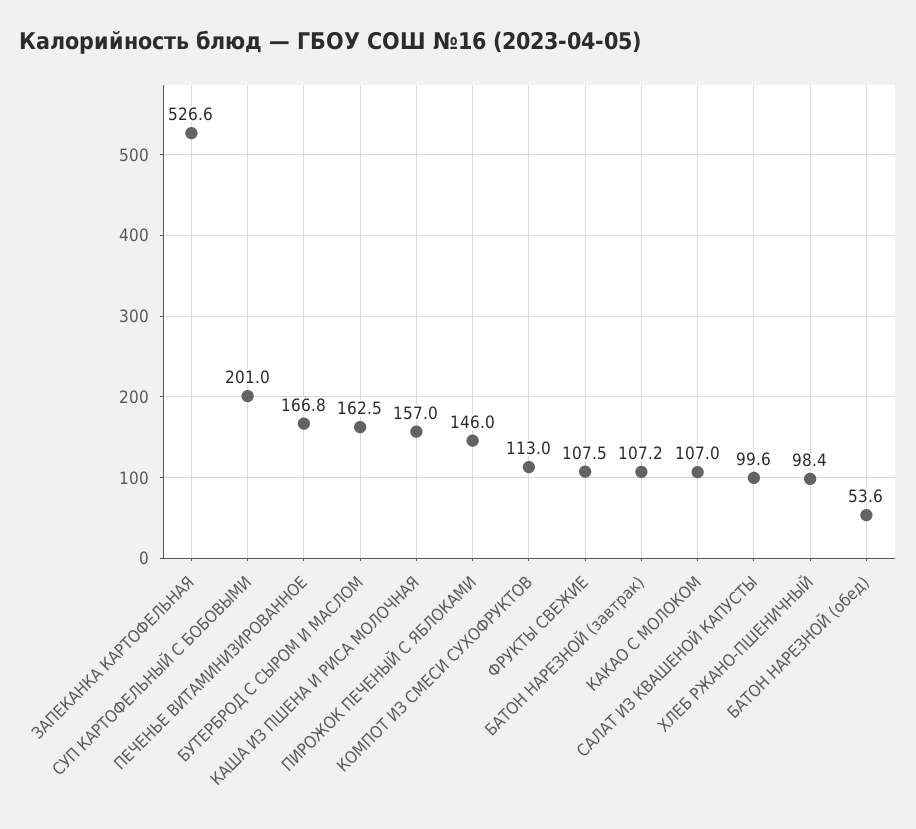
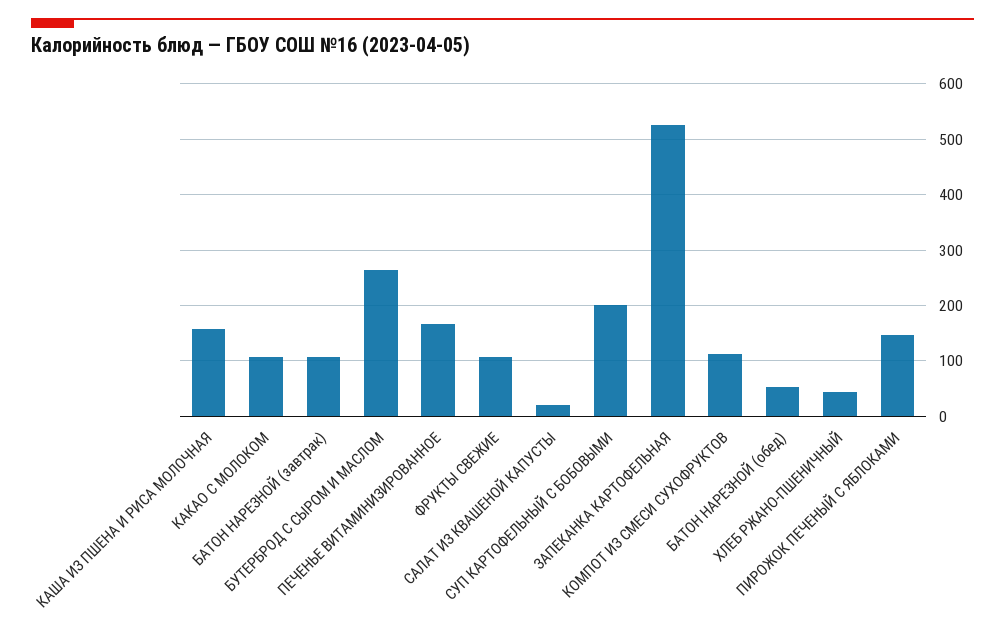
БУТЕРБРОД С СЫРОМ И МАСЛОМ: 162.5 -> 260
САЛАТ ИЗ КВАШЕНОЙ КАПУСТЫ: 99.6 -> 20
ХЛЕБ РЖАНО-ПШЕНИЧНЫЙ: 98.4 -> 40

